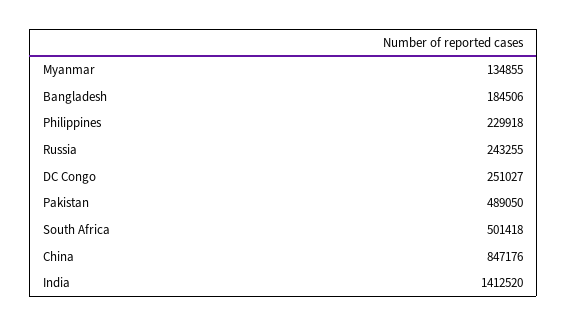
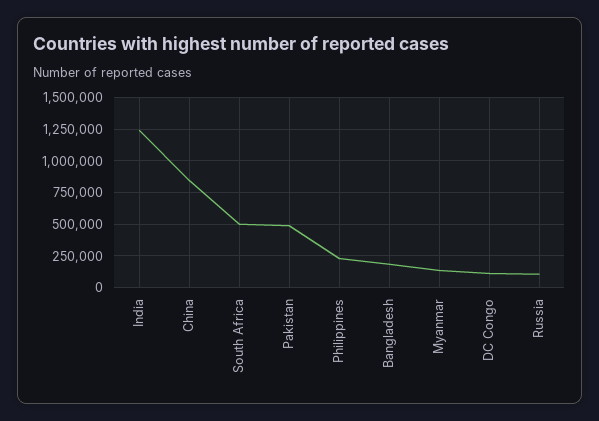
Russia: 243255 -> 100000
DC Congo: 251027 -> 100000
India: 1412520 -> 1250000

